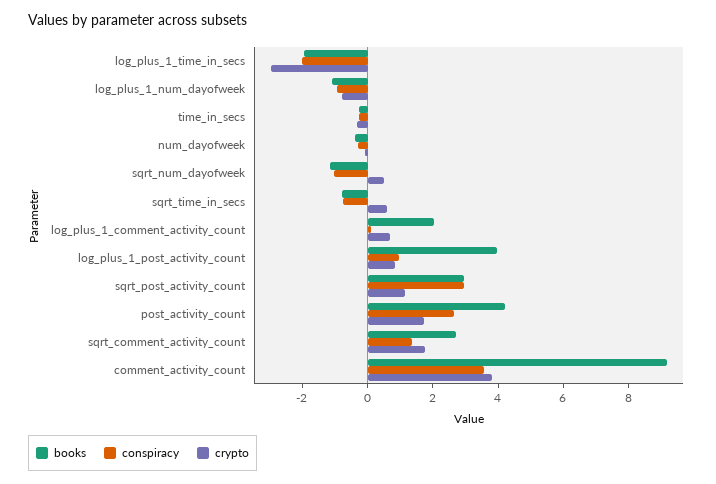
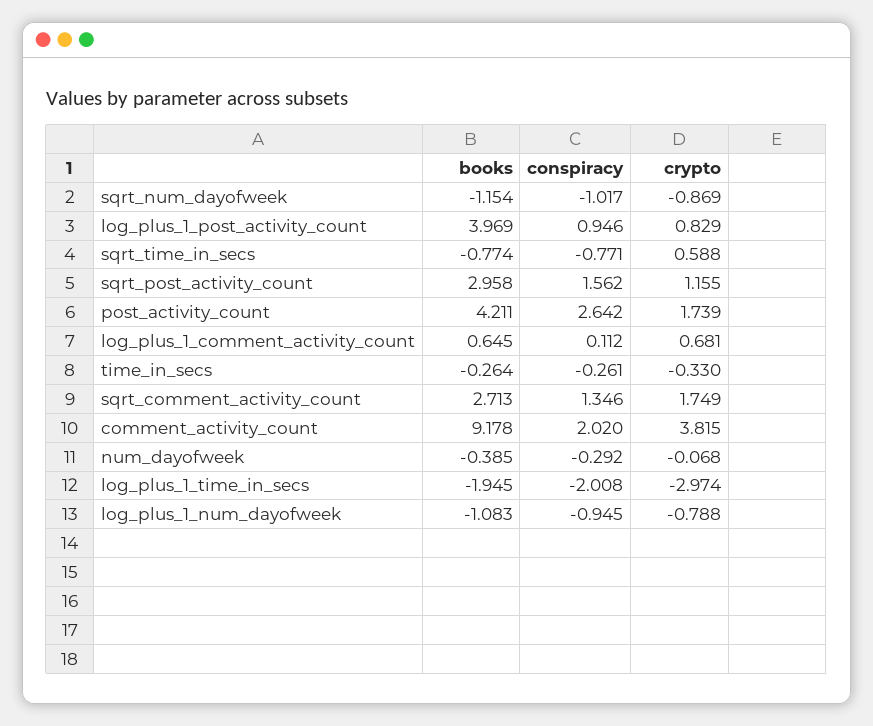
crypto, sqrt_num_dayofweek: 0.5 -> -0.869
books, log_plus_1_comment_activity_count: 2 -> 0.645
conspiracy, sqrt_post_activity_count: 3 -> 1.562
conspiracy, comment_activity_count: 3.5 -> 2.02

